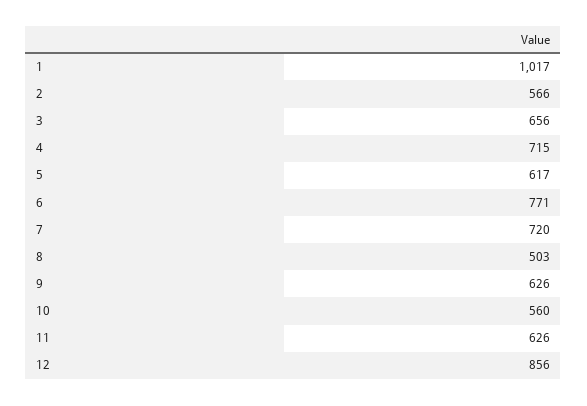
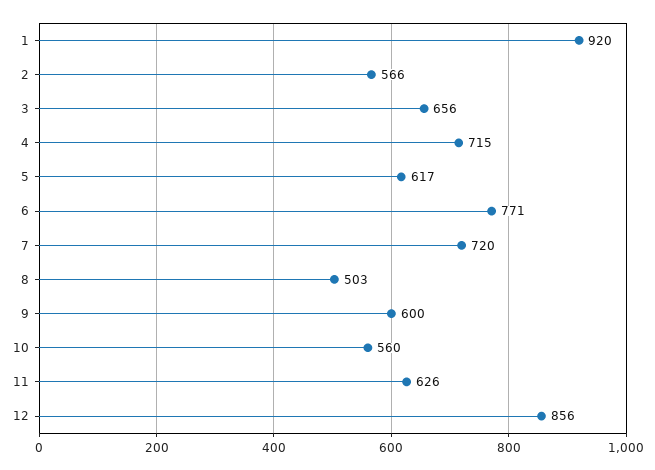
1: 1017 -> 920
9: 626 -> 600

